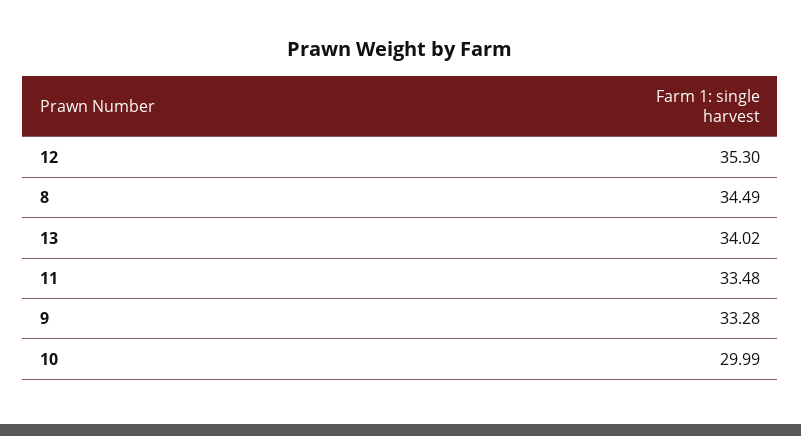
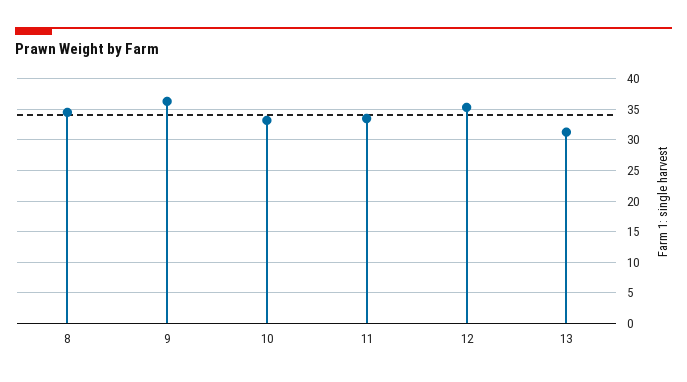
13: 34.02 -> 31
9: 33.28 -> 36
10: 29.99 -> 33

